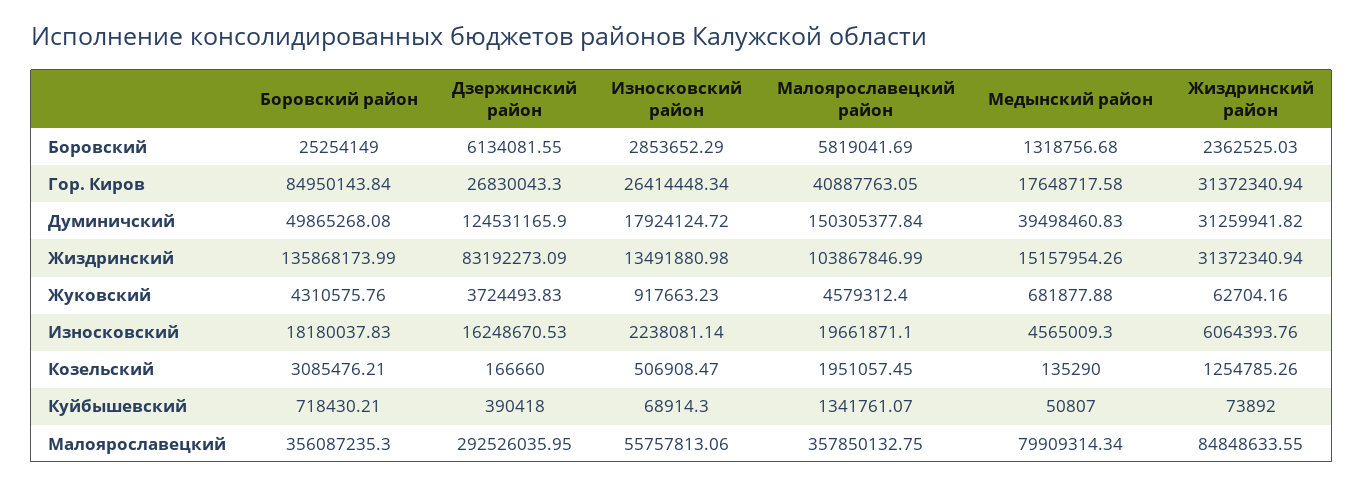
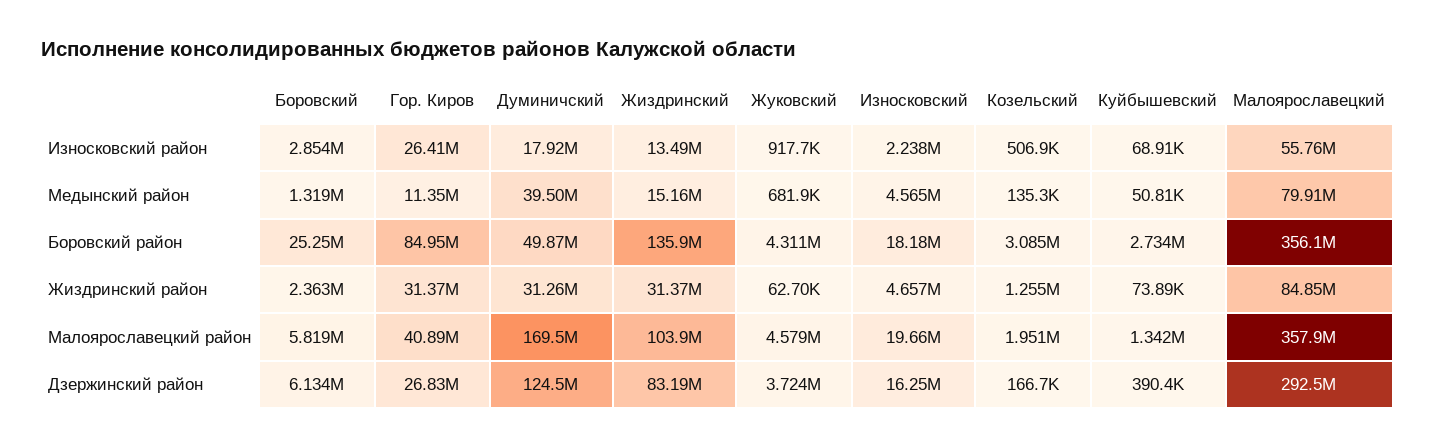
Медынский район, Гор. Киров: 17648717.58 -> 11350000
Малоярославецкий район, Думиничский: 150305377.84 -> 169500000
Жиздринский район, Износковский: 6064393.76 -> 4657000
Боровский район, Куйбышевский: 718430.21 -> 2734000

